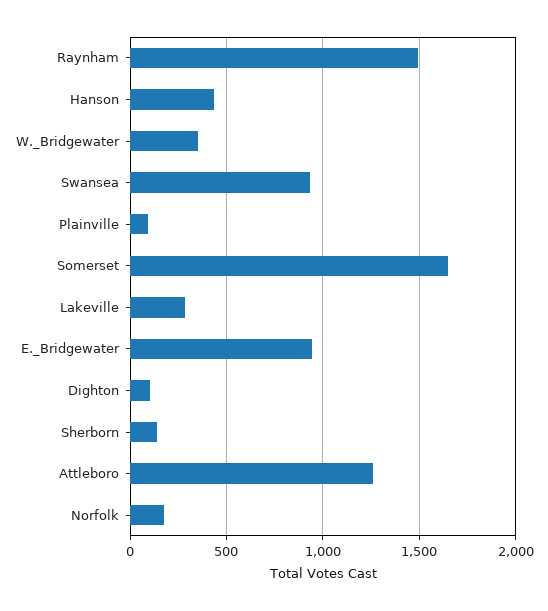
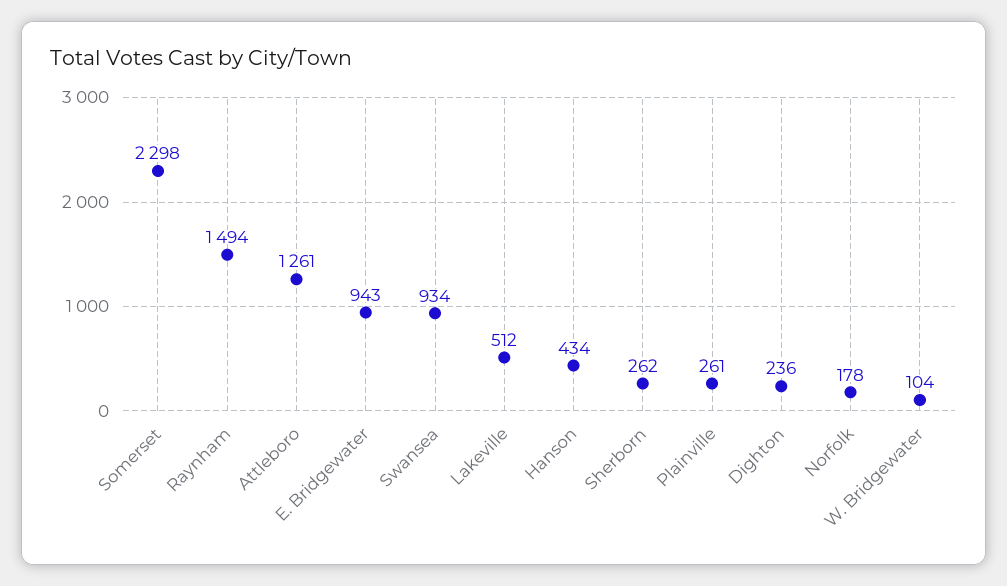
W._Bridgewater: 350 -> 104
Plainville: 100 -> 261
Somerset: 1650 -> 2298
Lakeville: 300 -> 512
Dighton: 100 -> 236
Sherborn: 150 -> 262

